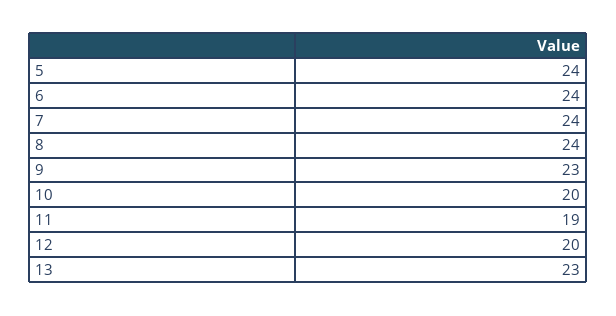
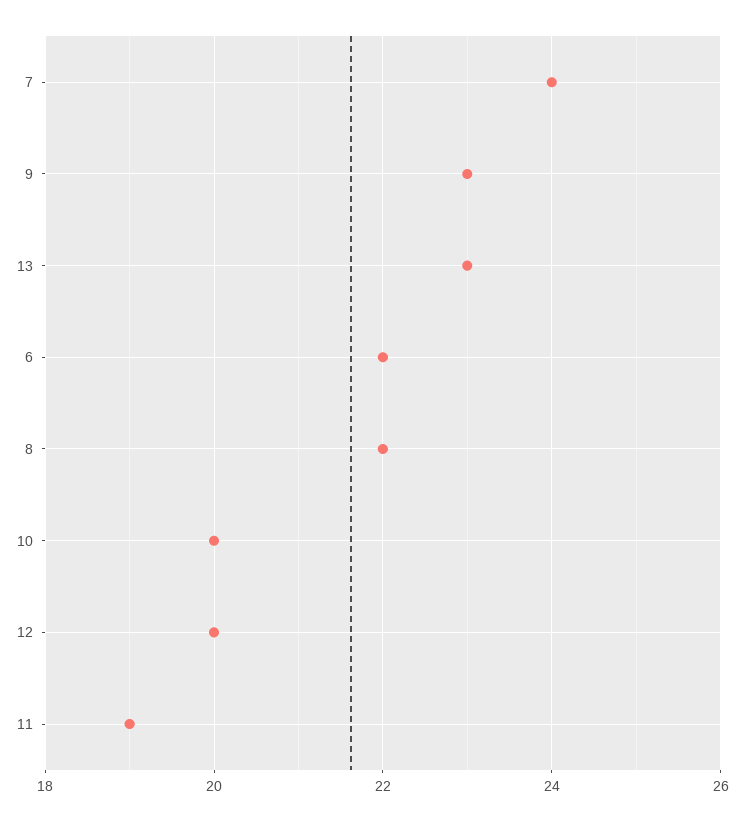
5: 24 -> none
6: 24 -> 22
8: 24 -> 22

